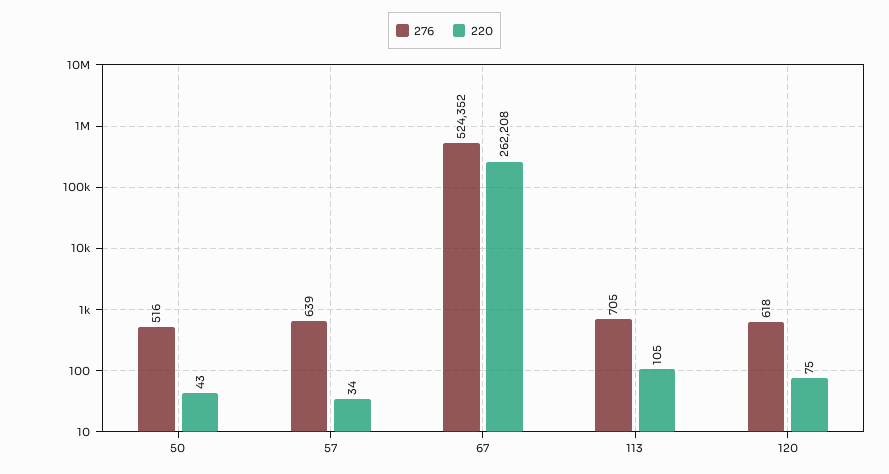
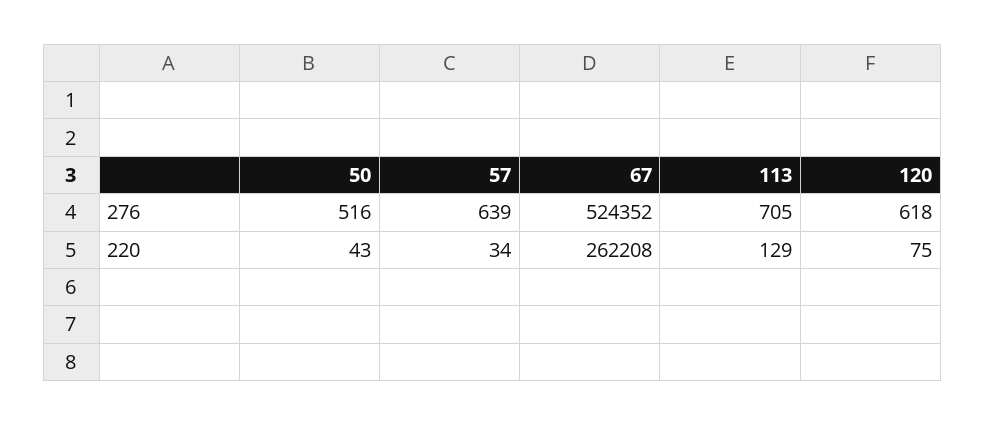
220, 113: 105 -> 129

